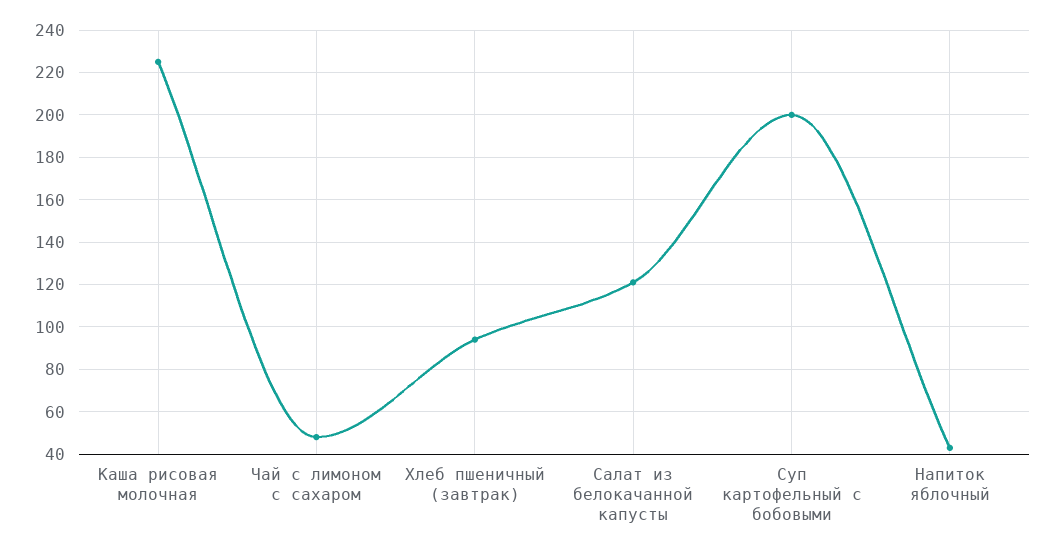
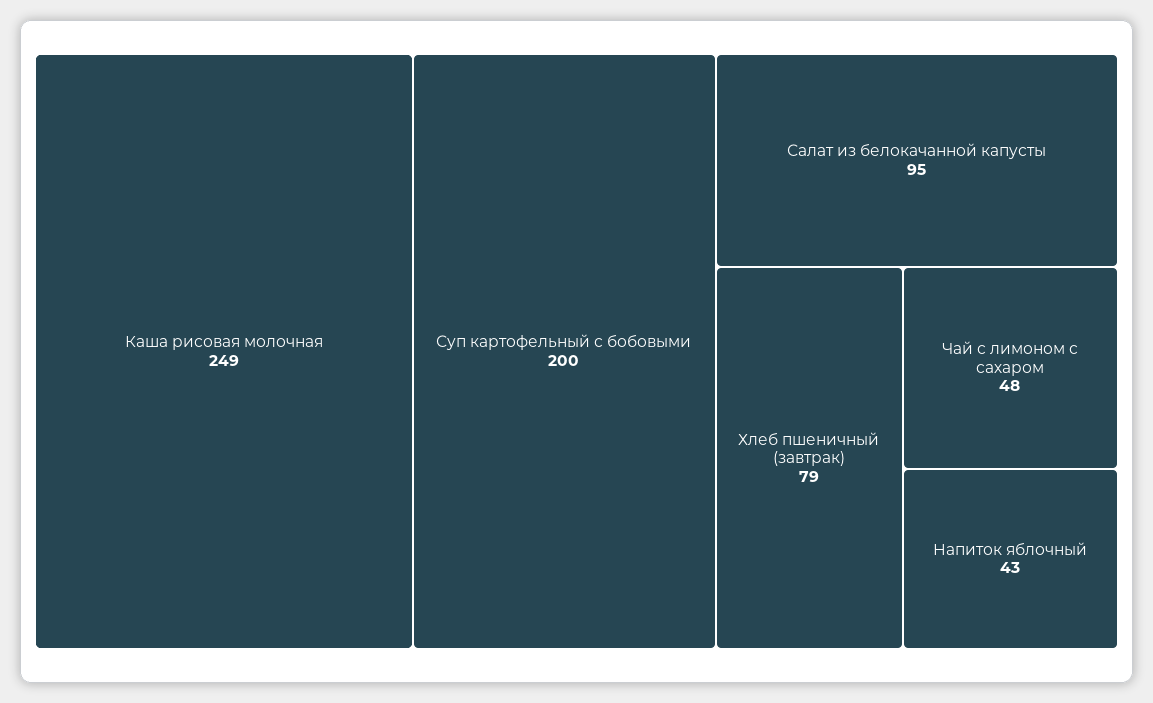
Каша рисовая молочная: 225 -> 249
Хлеб пшеничный (завтрак): 95 -> 79
Салат из белокачанной капусты: 120 -> 95

